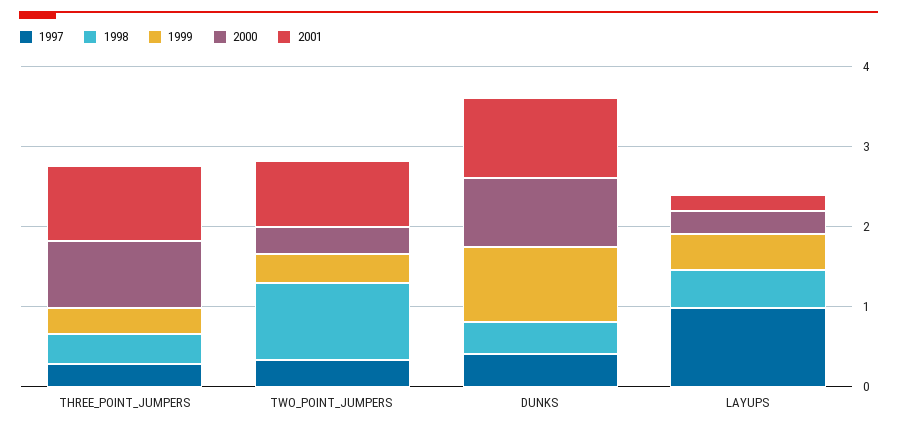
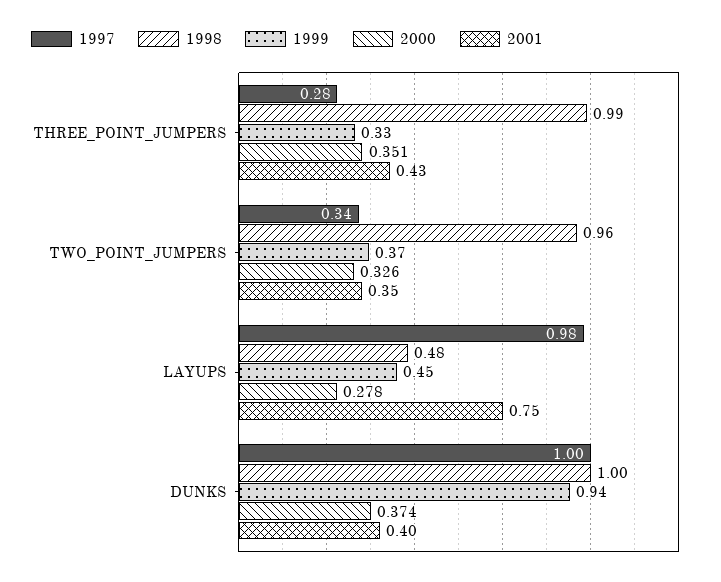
1998, THREE_POINT_JUMPERS: 0.4 -> 0.99
2000, THREE_POINT_JUMPERS: 0.8 -> 0.351
2001, THREE_POINT_JUMPERS: 1 -> 0.43
2001, TWO_POINT_JUMPERS: 0.8 -> 0.35
1997, DUNKS: 0.4 -> 1
1998, DUNKS: 0.4 -> 1
2000, DUNKS: 0.8 -> 0.374
2001, DUNKS: 1 -> 0.4
2001, LAYUPS: 0.2 -> 0.75

